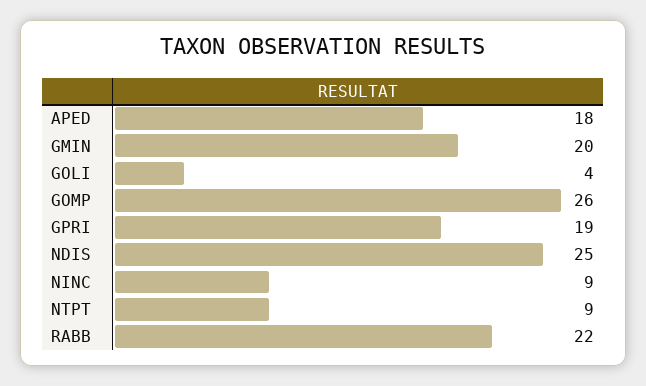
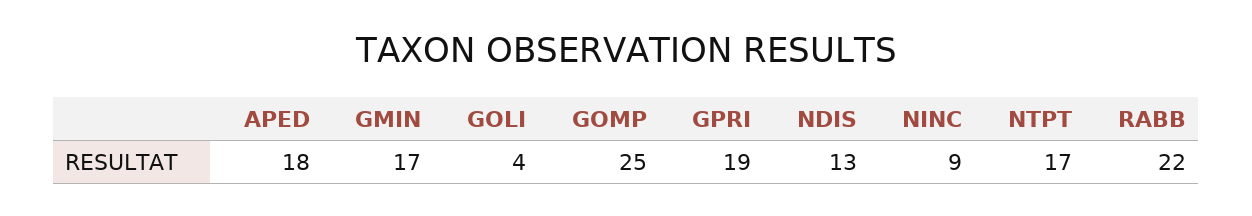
GMIN: 20 -> 17
GOMP: 26 -> 25
NDIS: 25 -> 13
NTPT: 9 -> 17

